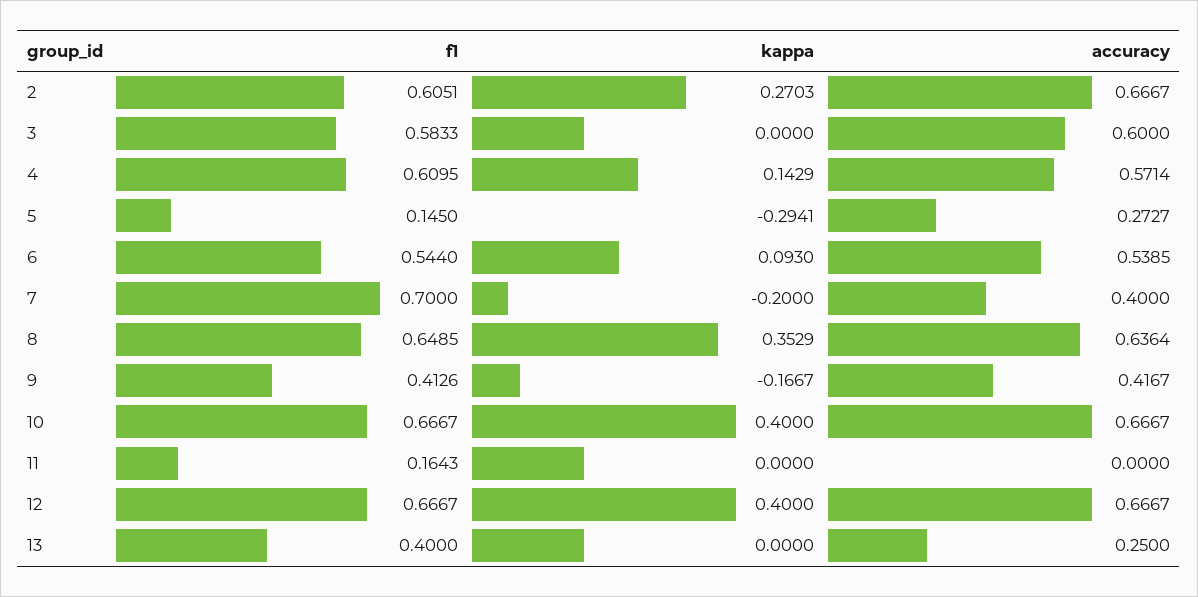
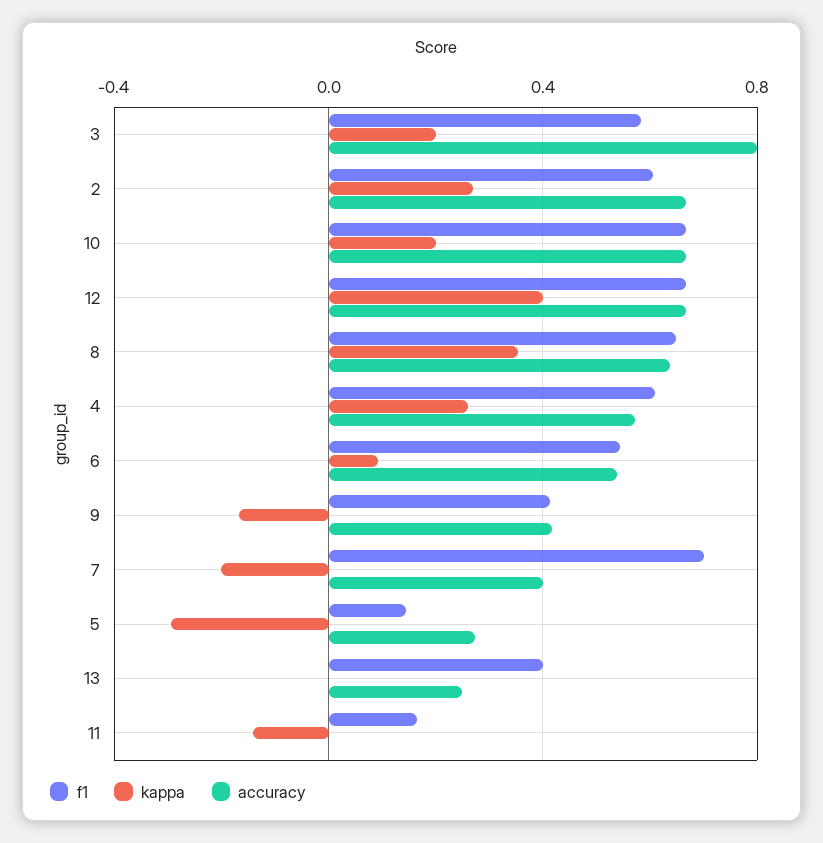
kappa, 3: 0 -> 0.2
accuracy, 3: 0.6 -> 0.8
kappa, 4: 0.1429 -> 0.25
kappa, 10: 0.4 -> 0.2
kappa, 11: 0 -> -0.15

